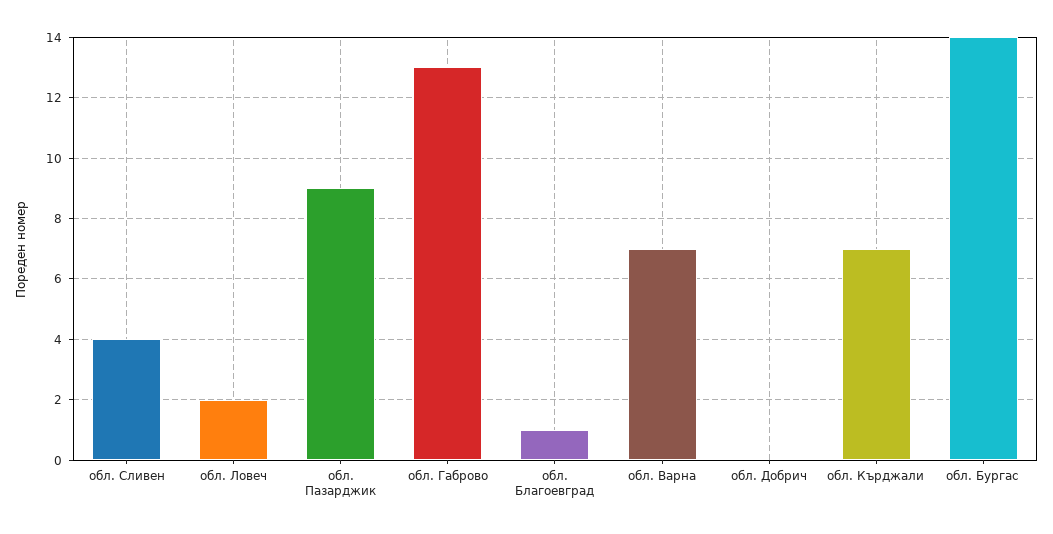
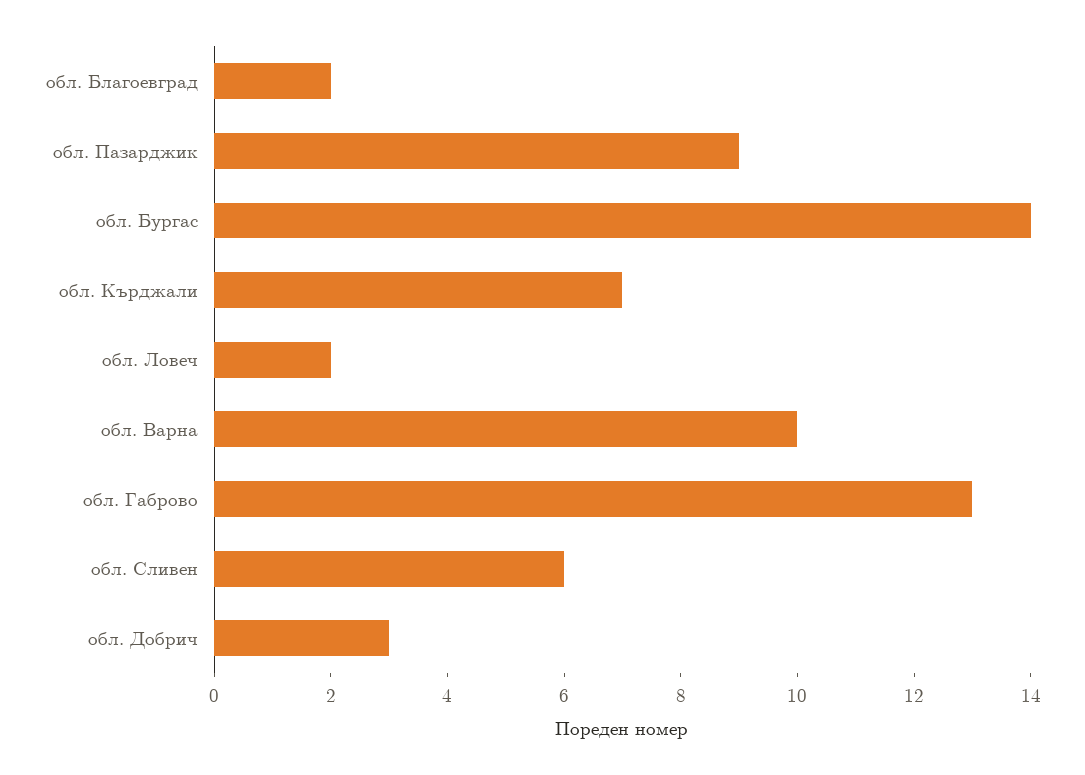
обл. Сливен: 4 -> 6
обл. Благоевград: 1 -> 2
обл. Варна: 7 -> 10
обл. Добрич: 0 -> 3

